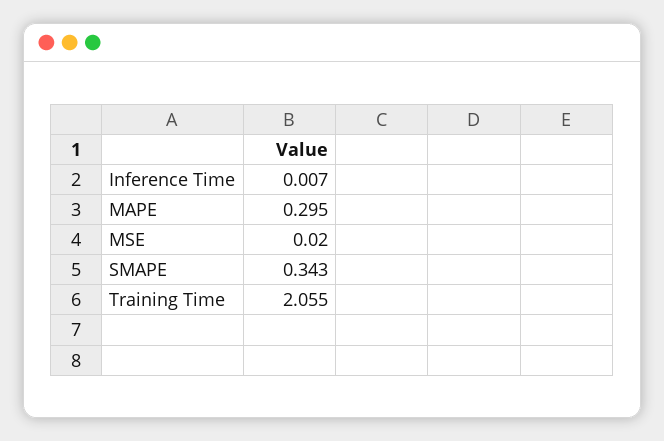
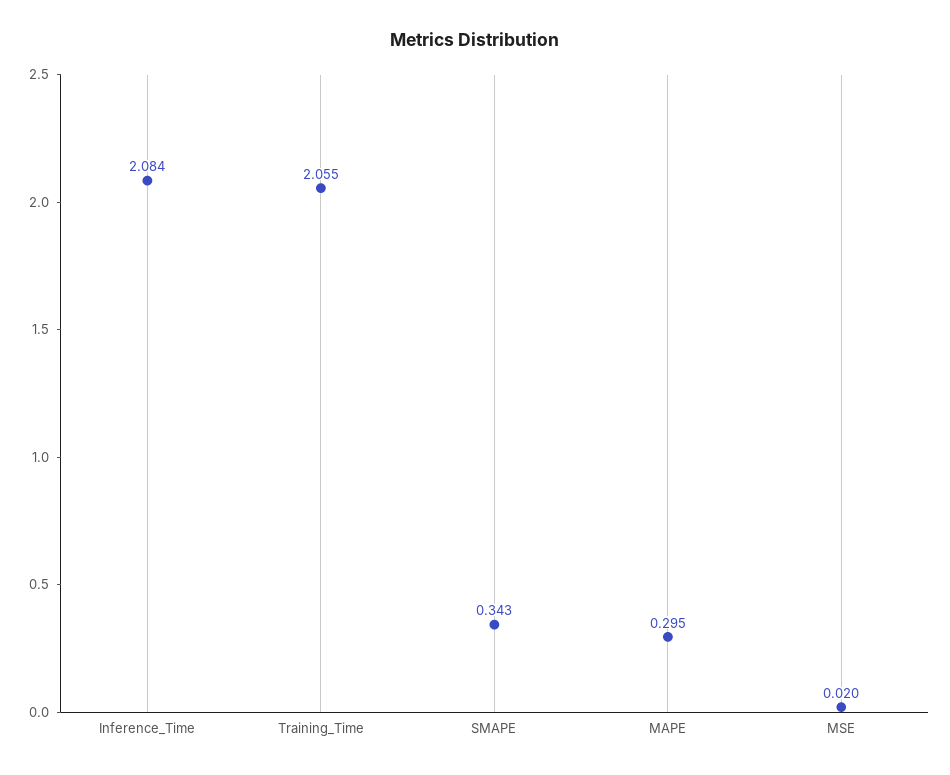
Inference Time: 0.007 -> 2.084

